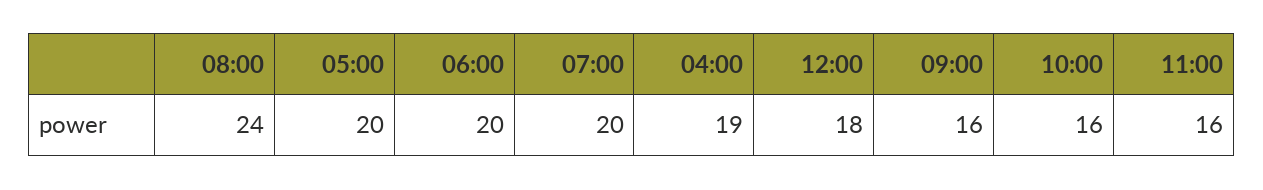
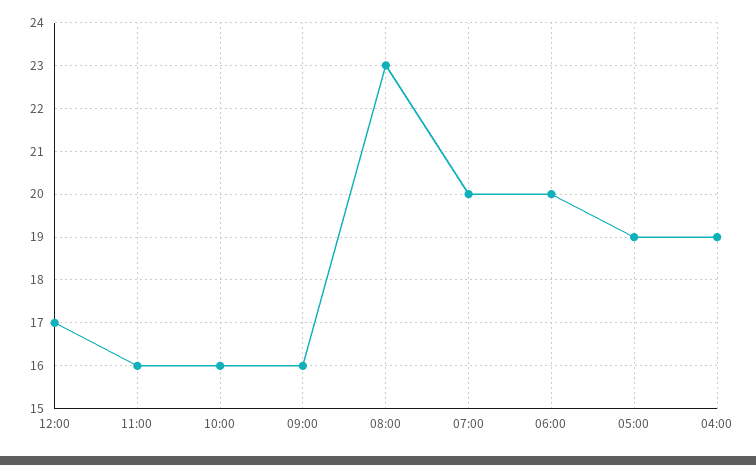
08:00: 24 -> 23
05:00: 20 -> 19
12:00: 18 -> 17

